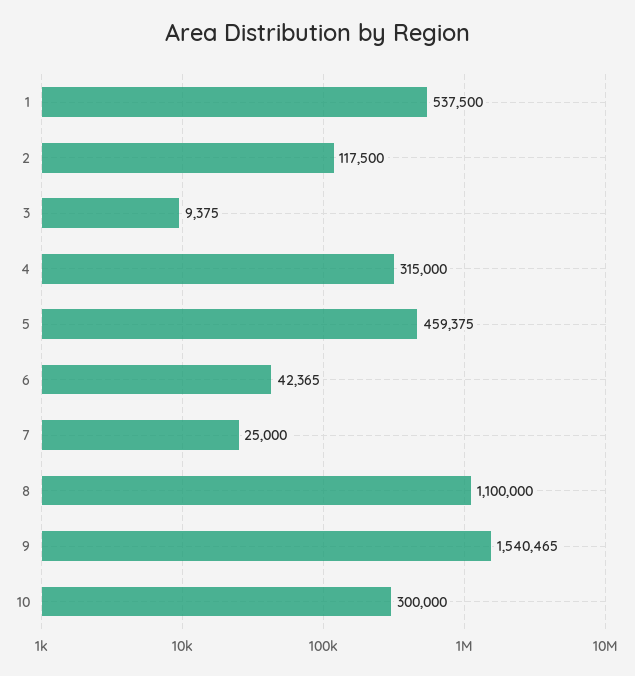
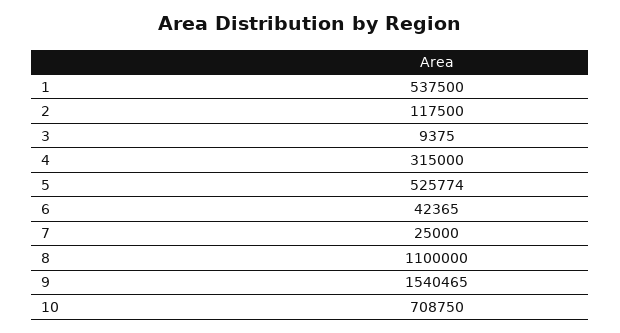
5: 459375 -> 525774
10: 300000 -> 708750

